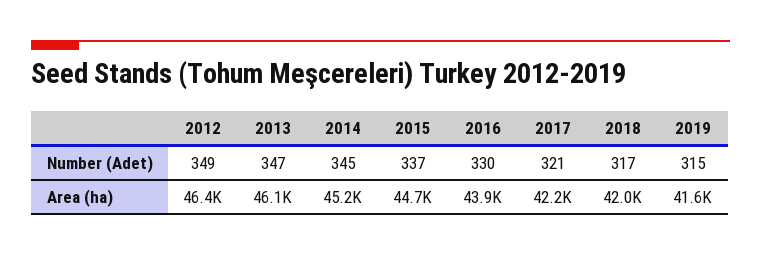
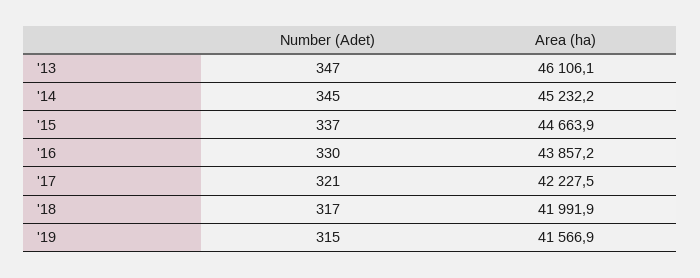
2012, Number (Adet): 349 -> none
2012, Area (ha): 46400 -> none

